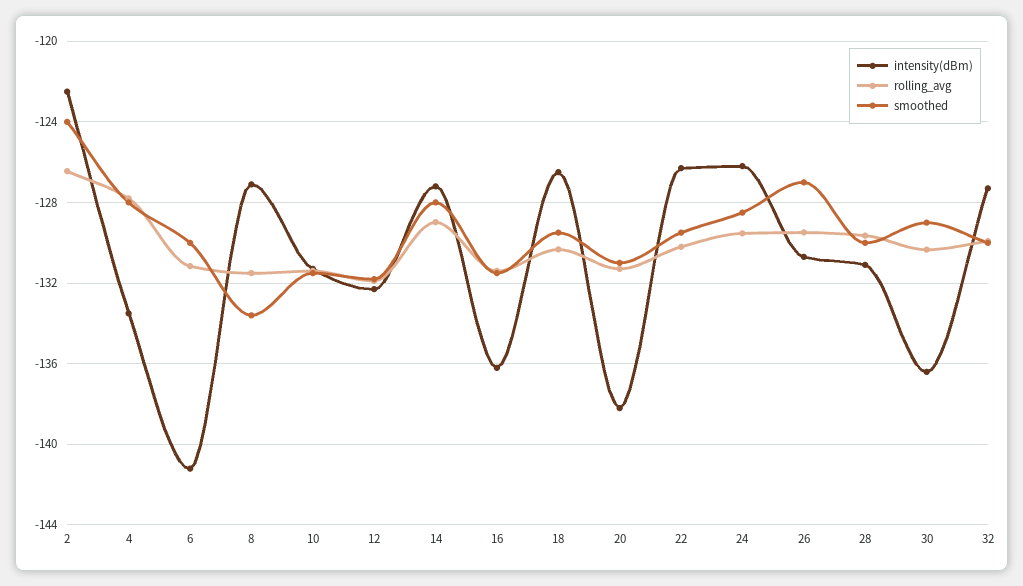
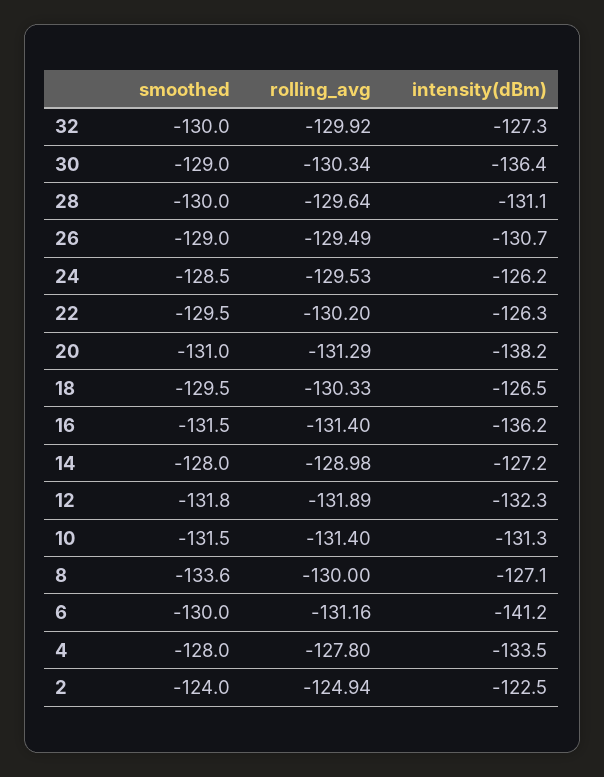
rolling_avg, 2: -126.5 -> -124.94
rolling_avg, 8: -131.5 -> -130
smoothed, 26: -127 -> -129

